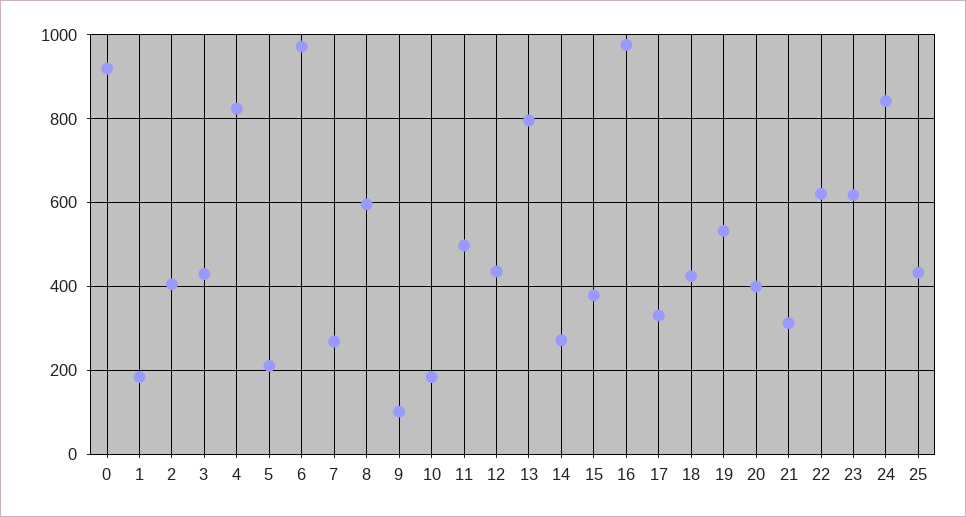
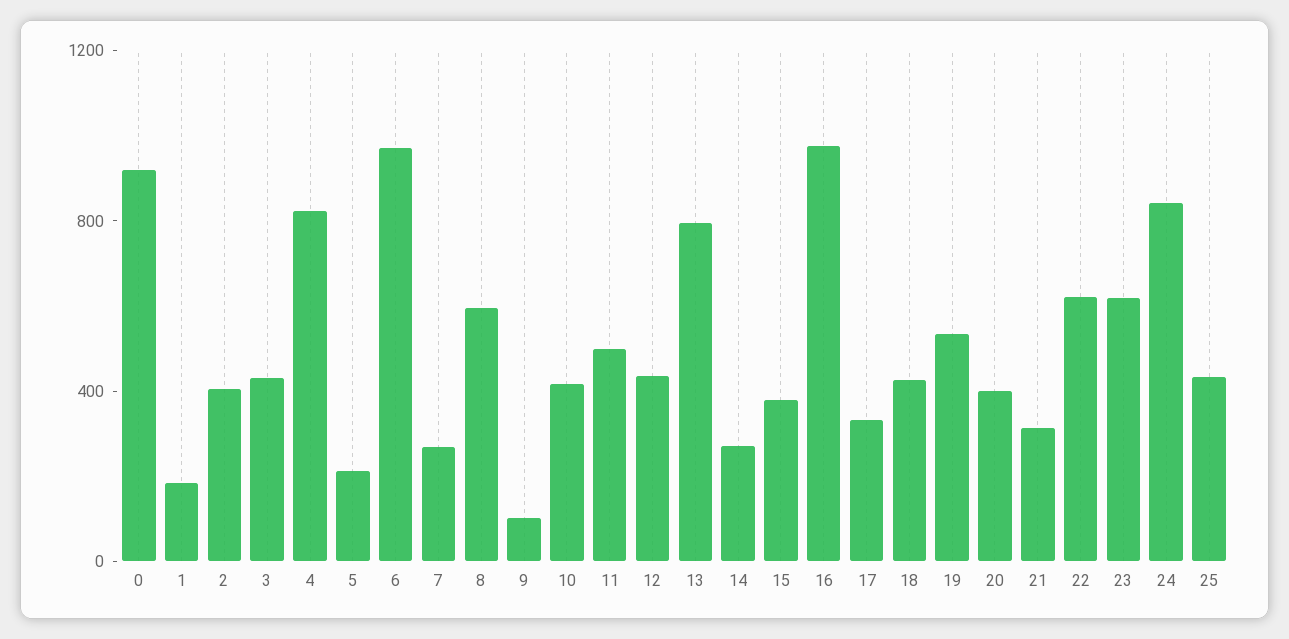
10: 180 -> 400

